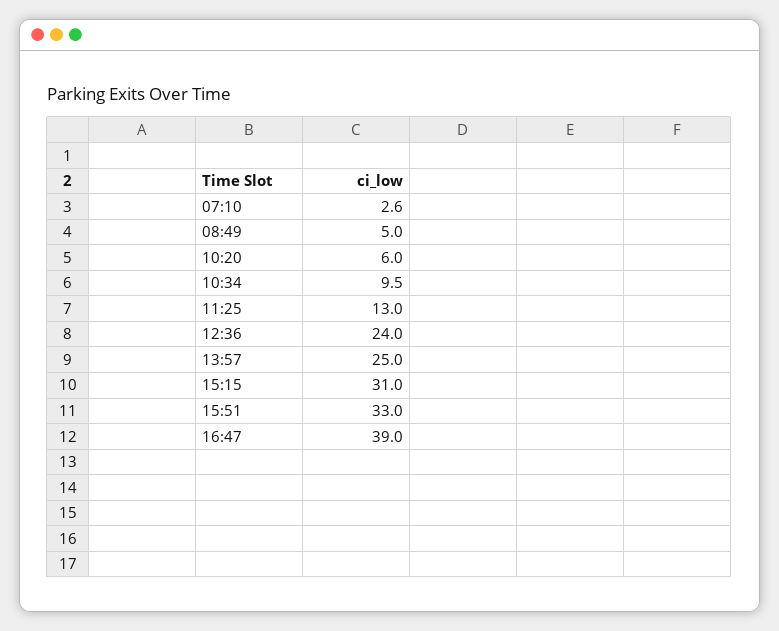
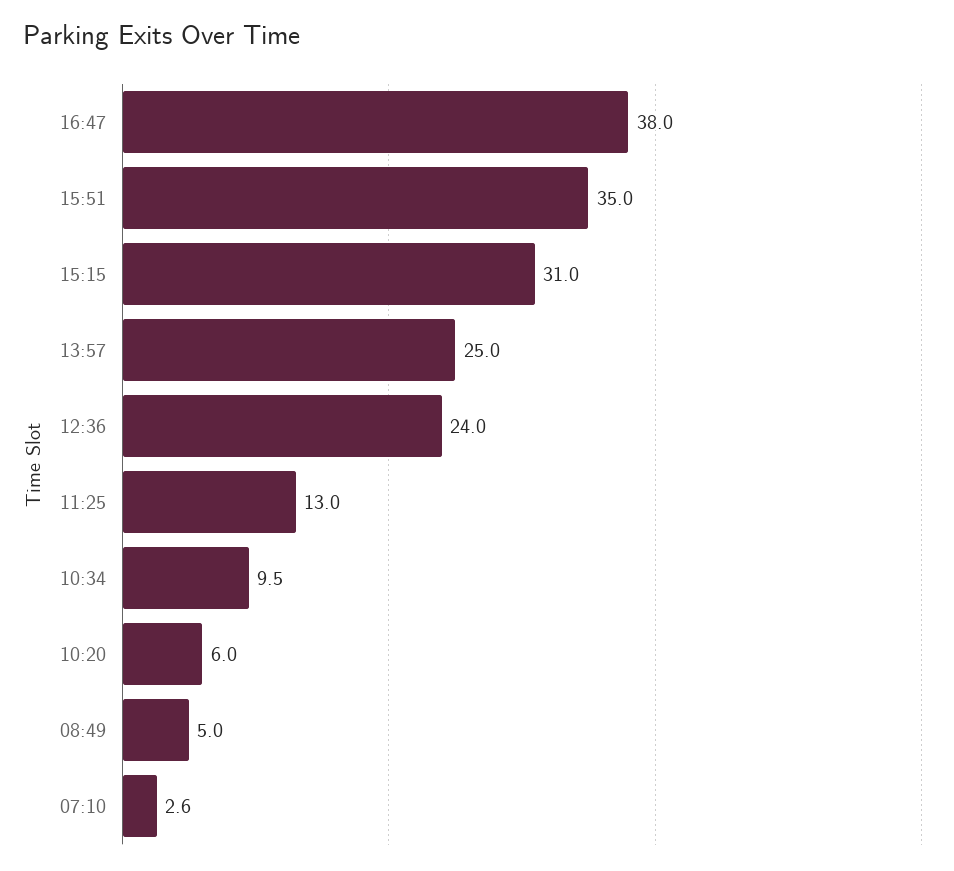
15:51: 33 -> 35
16:47: 39 -> 38

